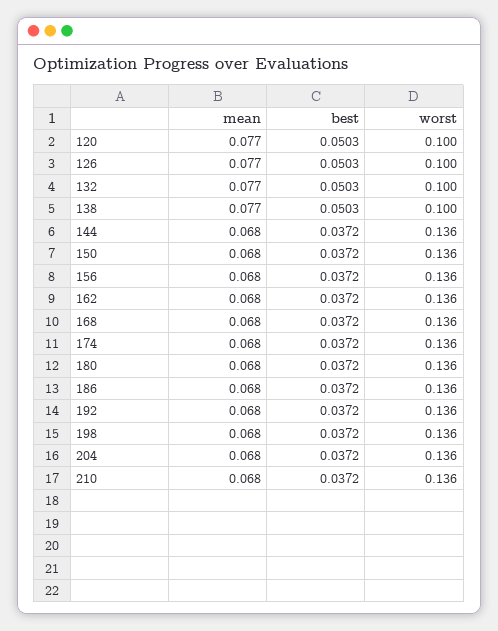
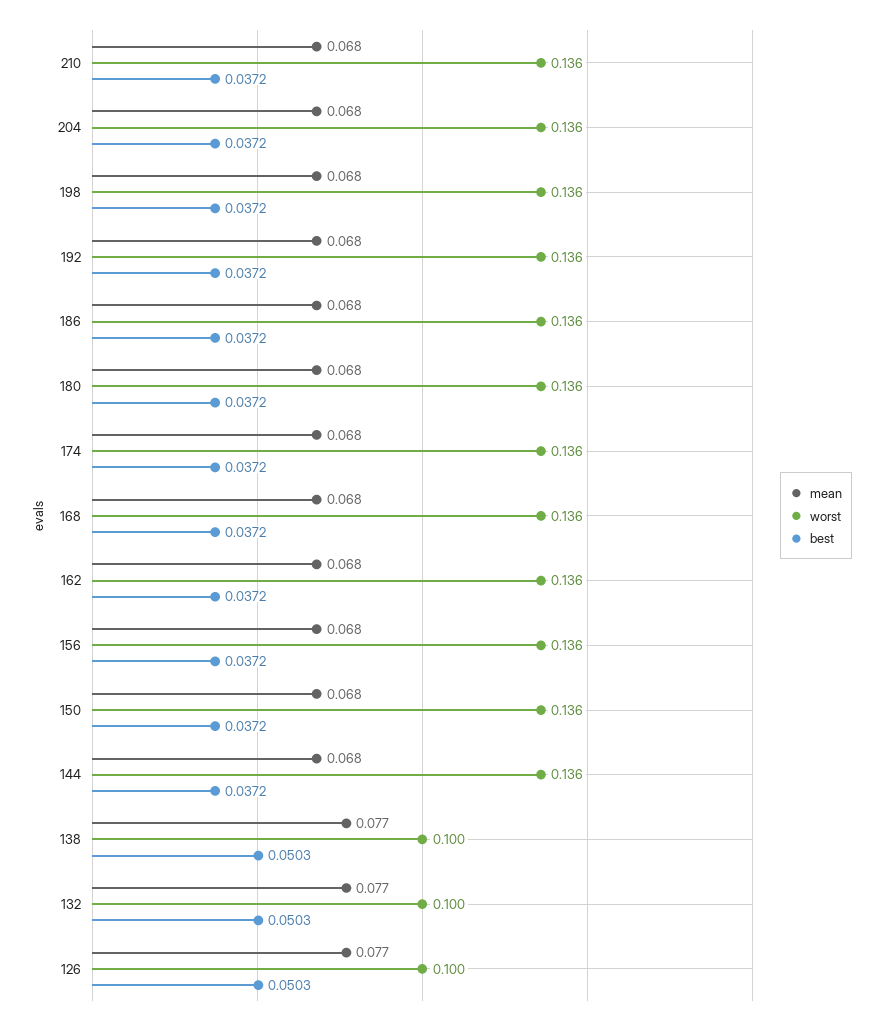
mean, 120: 0.077 -> none
best, 120: 0.0503 -> none
worst, 120: 0.1 -> none

